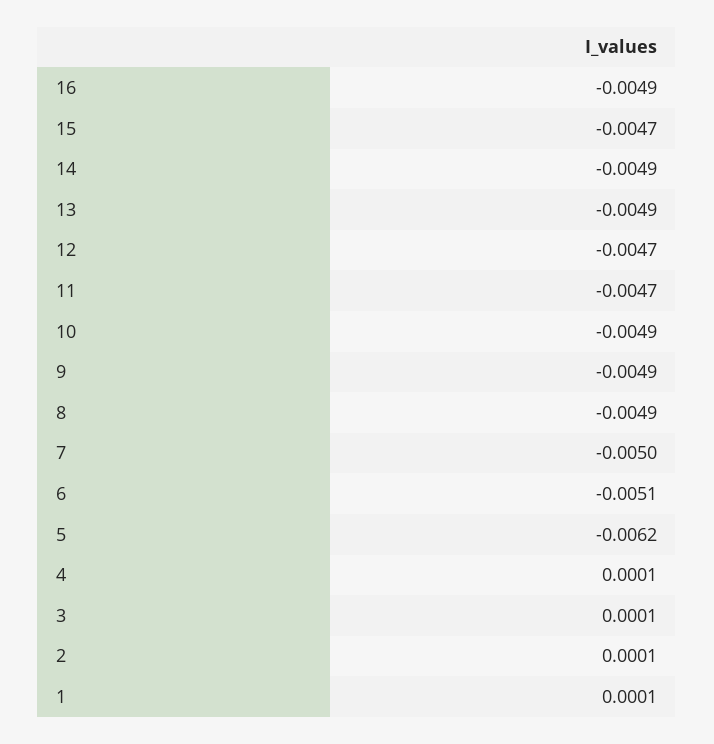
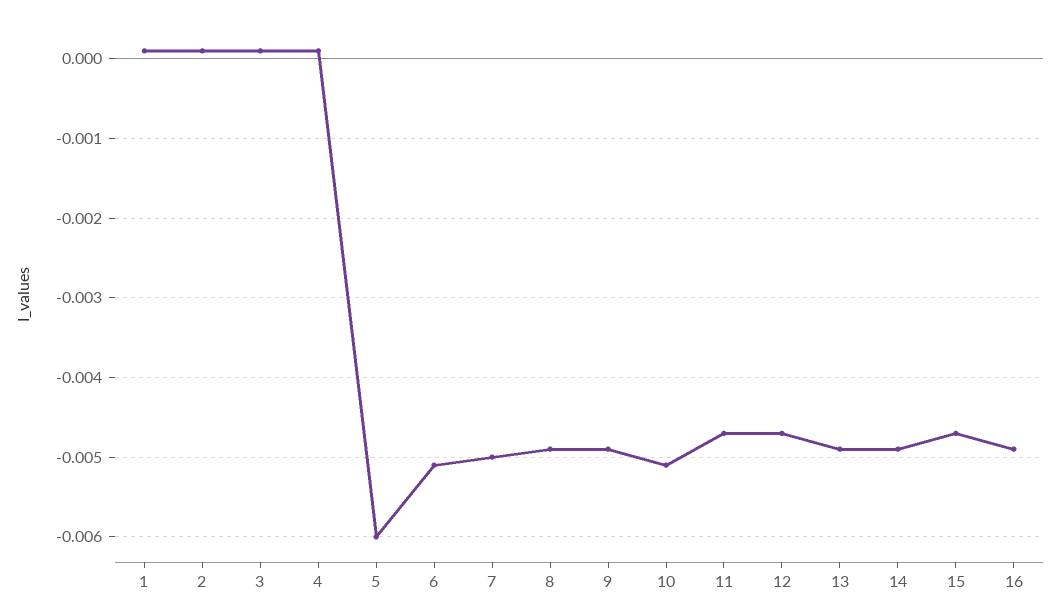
10: -0.0049 -> -0.0051
5: -0.0062 -> -0.006

